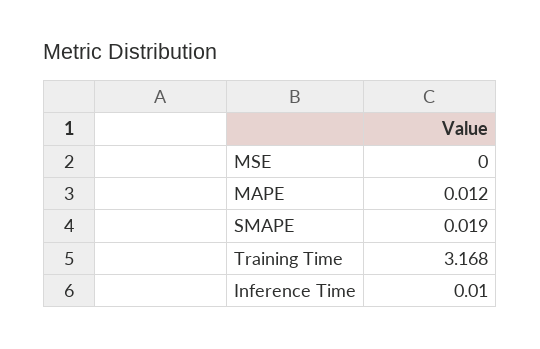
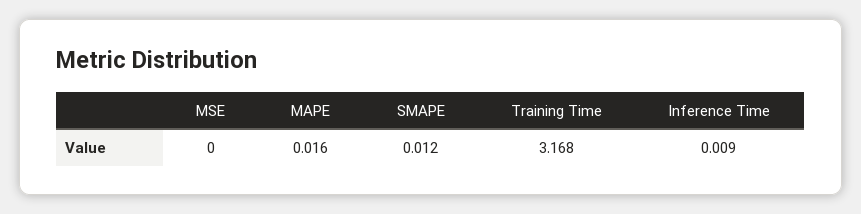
MAPE: 0.012 -> 0.016
SMAPE: 0.019 -> 0.012
Inference Time: 0.01 -> 0.009

